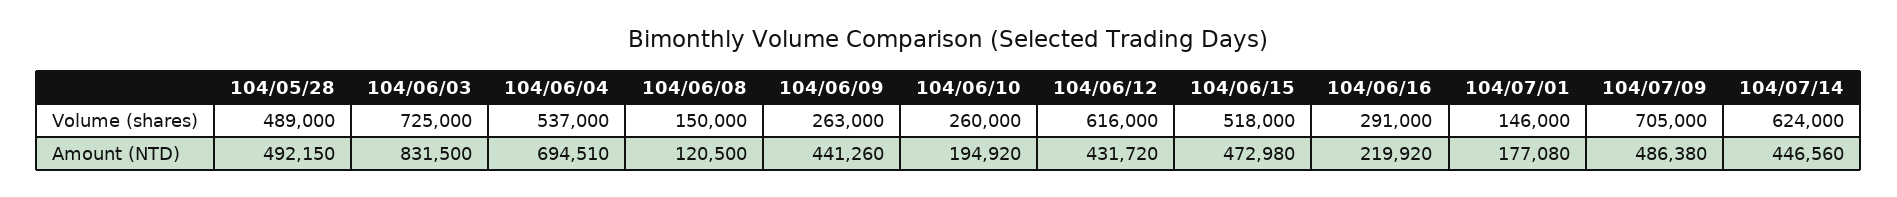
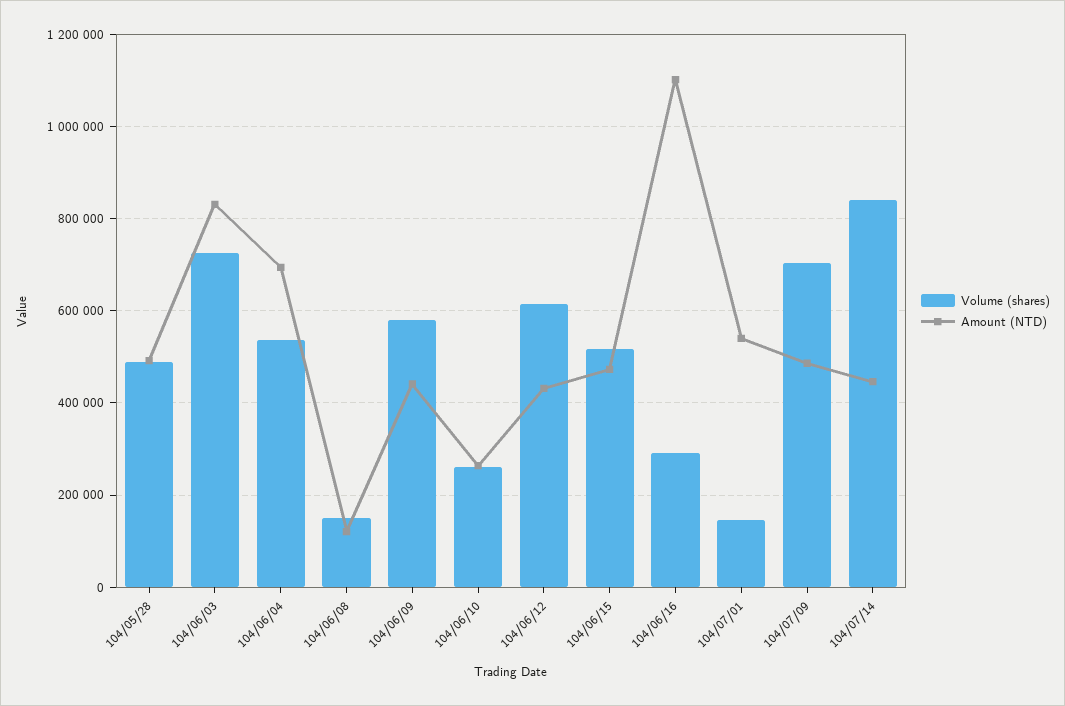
Volume (shares), 104/06/09: 263000 -> 580000
Volume (shares), 104/07/14: 624000 -> 840000
Amount (NTD), 104/06/10: 194920 -> 260000
Amount (NTD), 104/06/16: 219920 -> 1100000
Amount (NTD), 104/07/01: 177080 -> 540000

